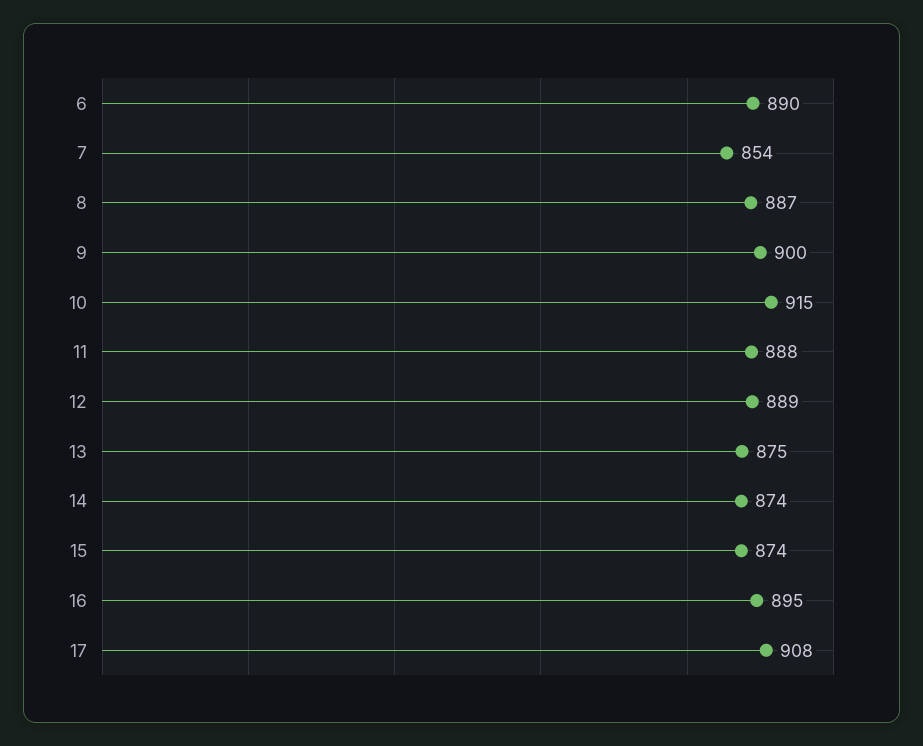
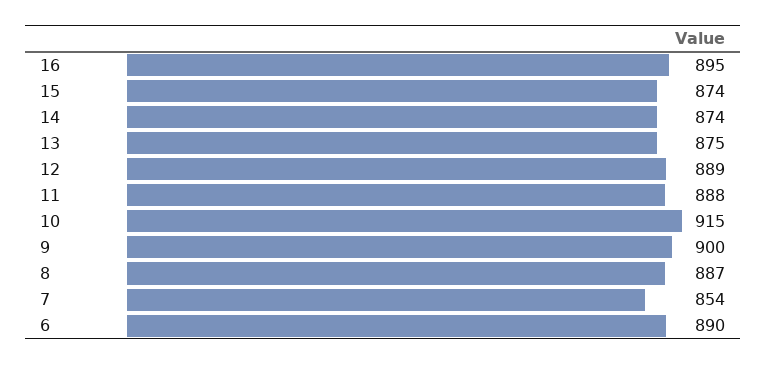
17: 908 -> none

